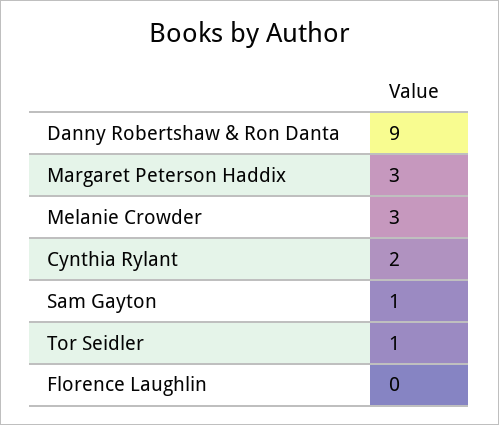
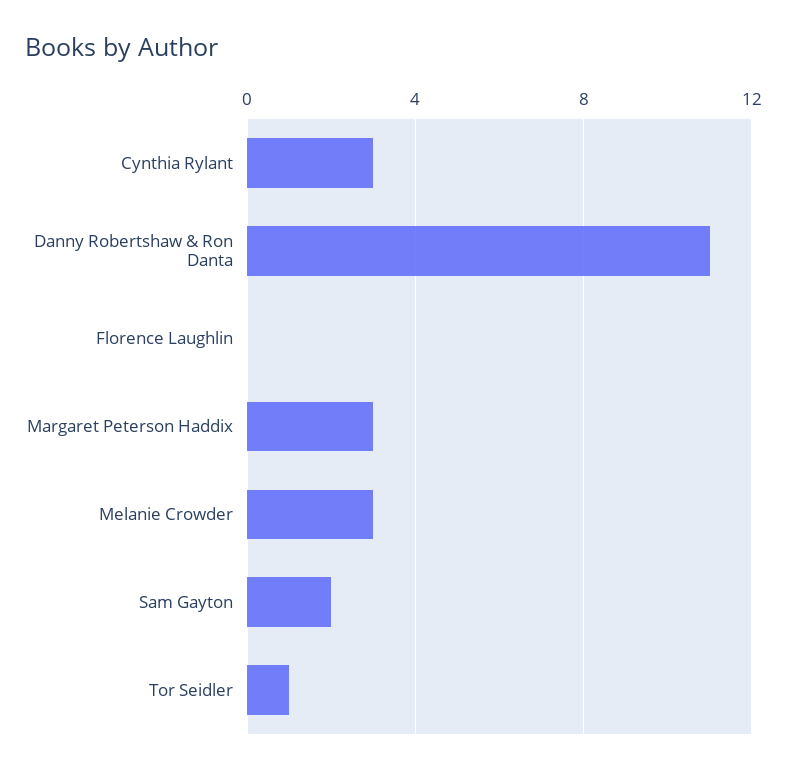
Danny Robertshaw & Ron Danta: 9 -> 11
Cynthia Rylant: 2 -> 3
Sam Gayton: 1 -> 2

